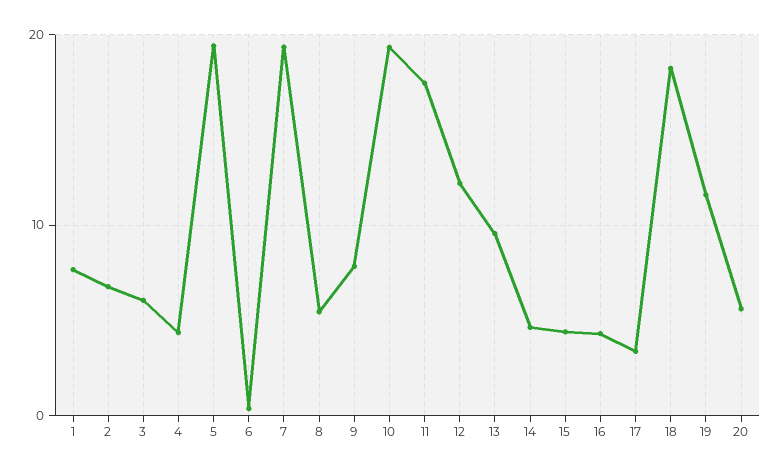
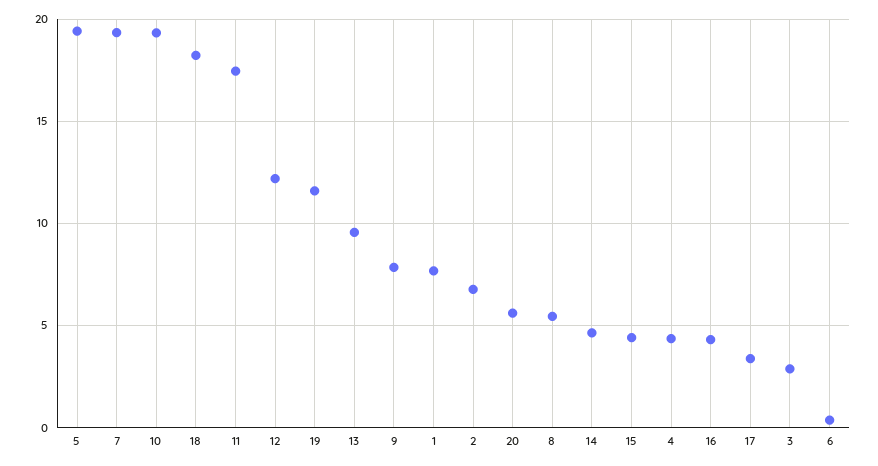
3: 6 -> 3

